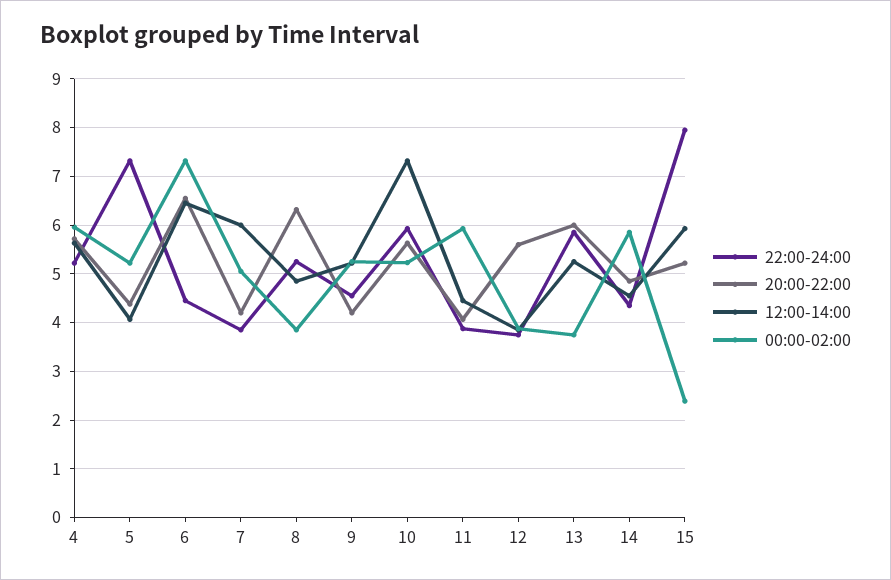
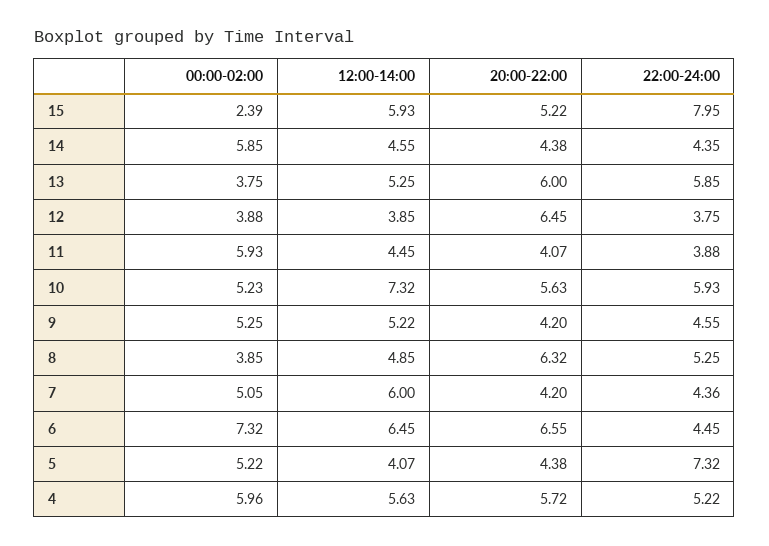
22:00-24:00, 7: 3.8 -> 4.36
20:00-22:00, 12: 5.6 -> 6.45
20:00-22:00, 14: 4.8 -> 4.38

